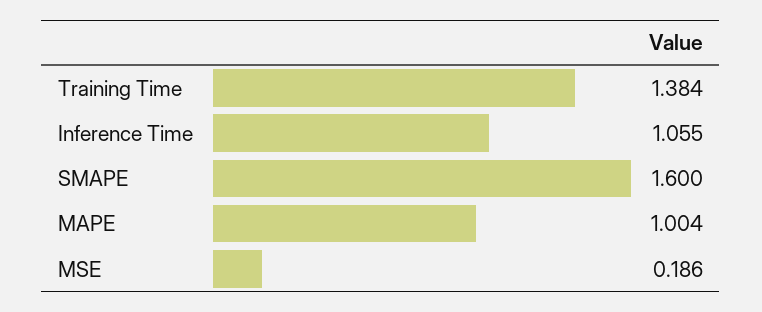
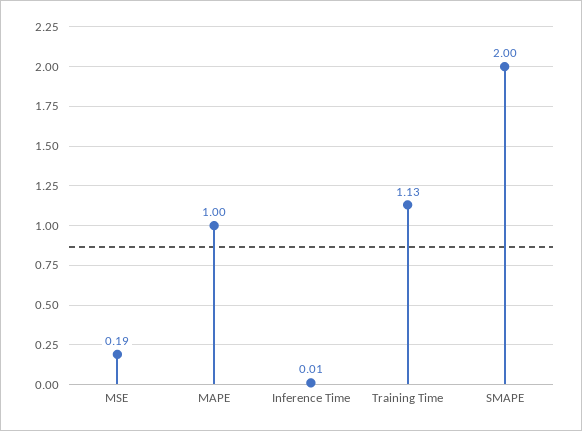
Training Time: 1.384 -> 1.13
Inference Time: 1.055 -> 0.01
SMAPE: 1.6 -> 2

